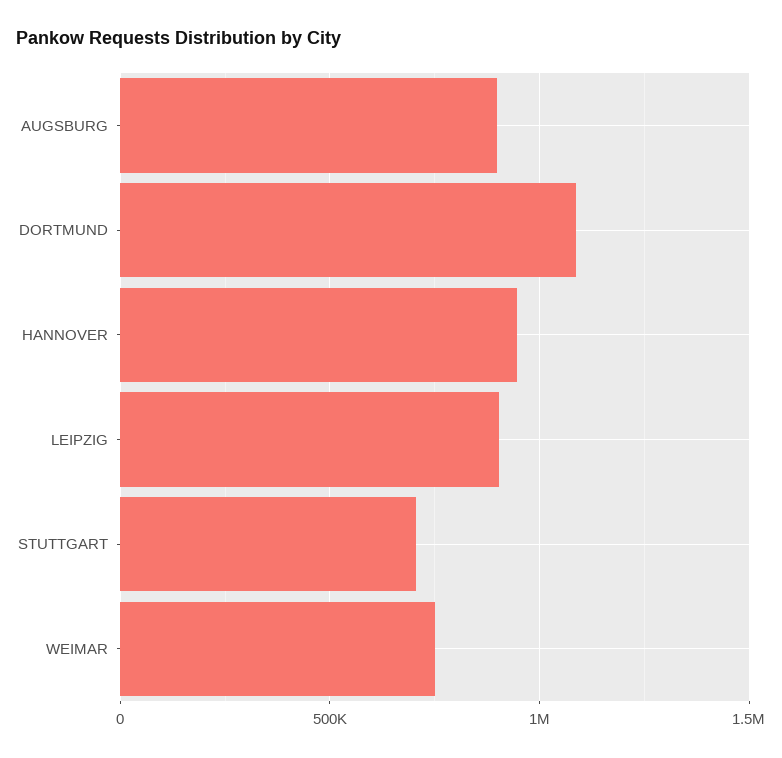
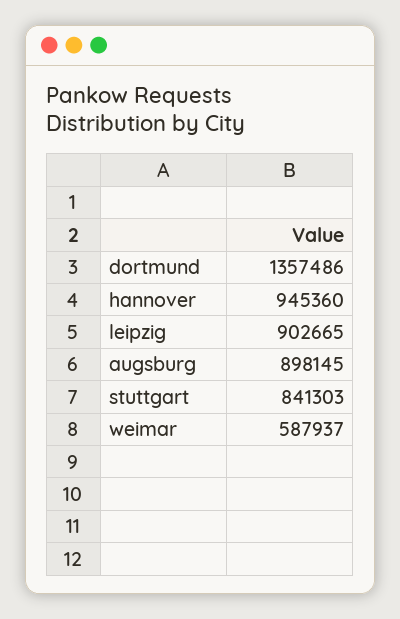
DORTMUND: 1100000 -> 1357486
STUTTGART: 700000 -> 841303
WEIMAR: 750000 -> 587937

